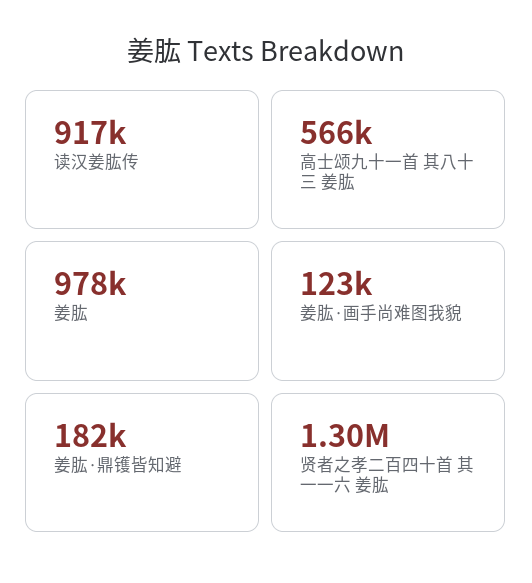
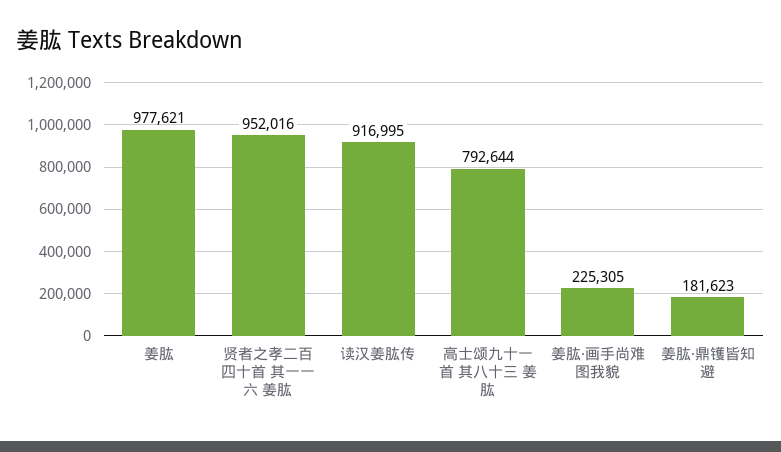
高士颂九十一首 其八十三 姜肱: 566000 -> 792644
姜肱·画手尚难图我貌: 123000 -> 225305
贤者之孝二百四十首 其一一六 姜肱: 1300000 -> 952016

